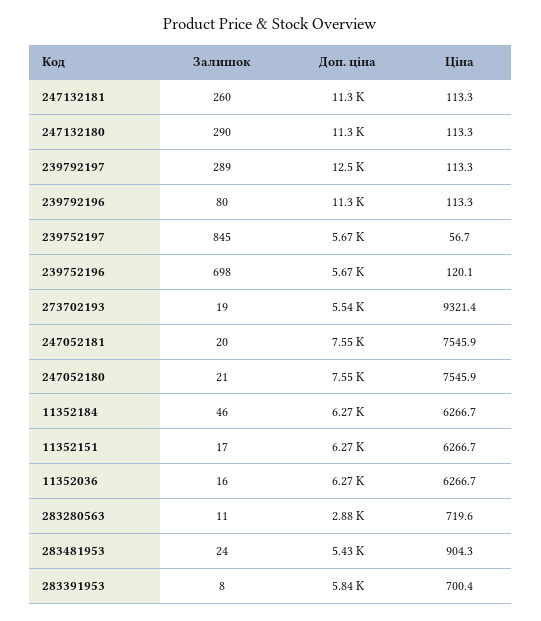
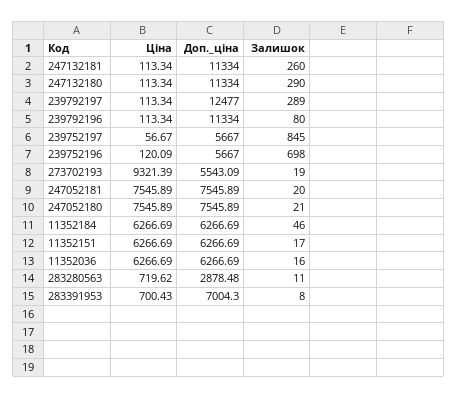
Залишок, 283481953: 24 -> none
Доп. ціна, 283481953: 5430 -> none
Ціна, 283481953: 904.3 -> none
Доп. ціна, 283391953: 5840 -> 7004.3

